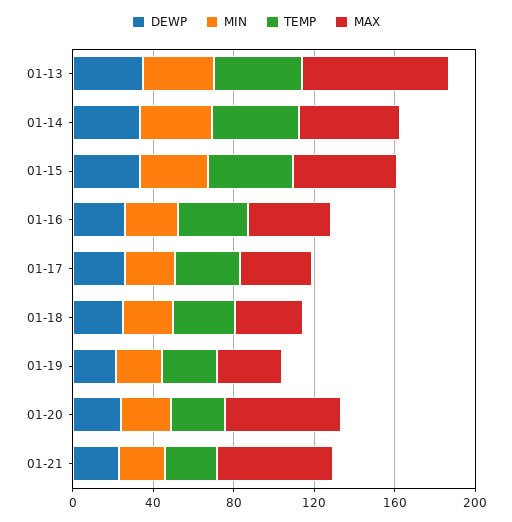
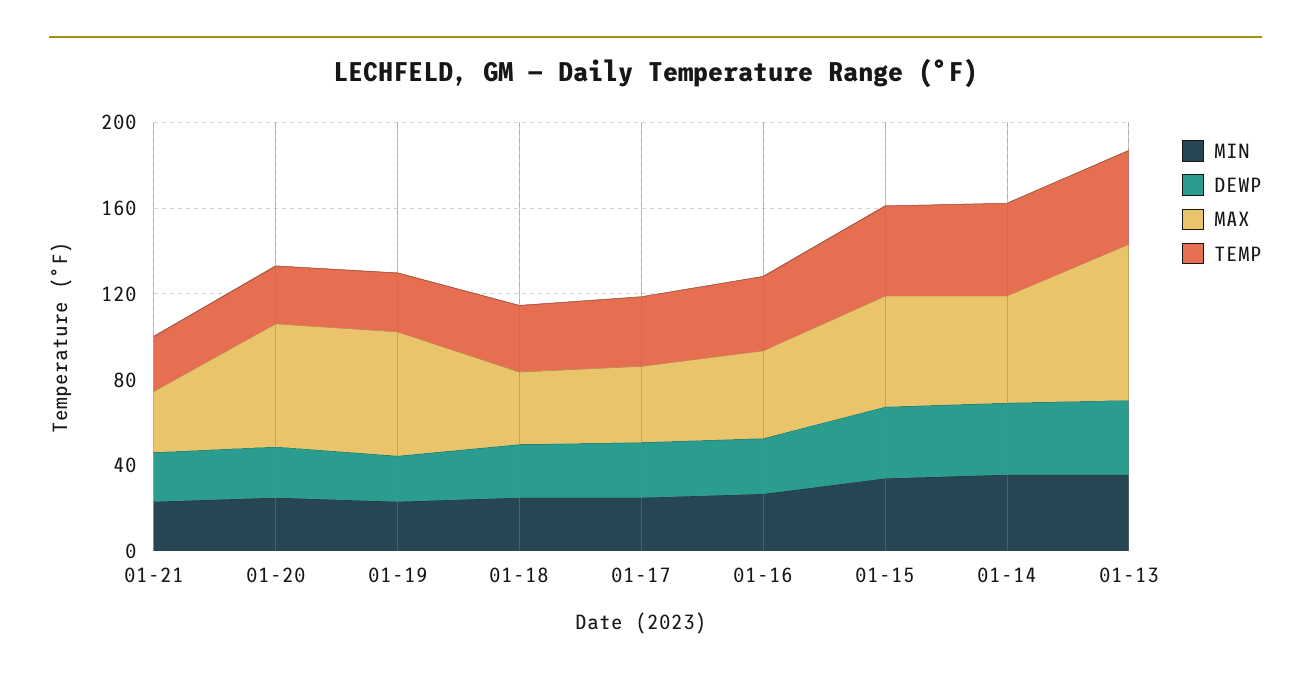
MAX, 01-19: 30 -> 60
MAX, 01-21: 60 -> 30

